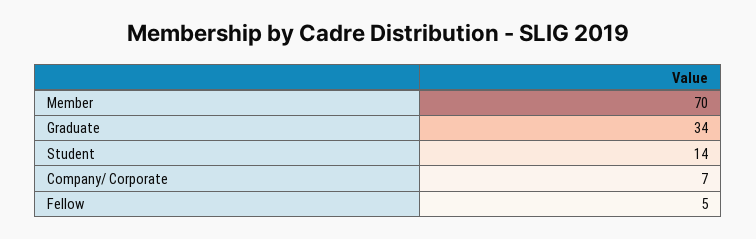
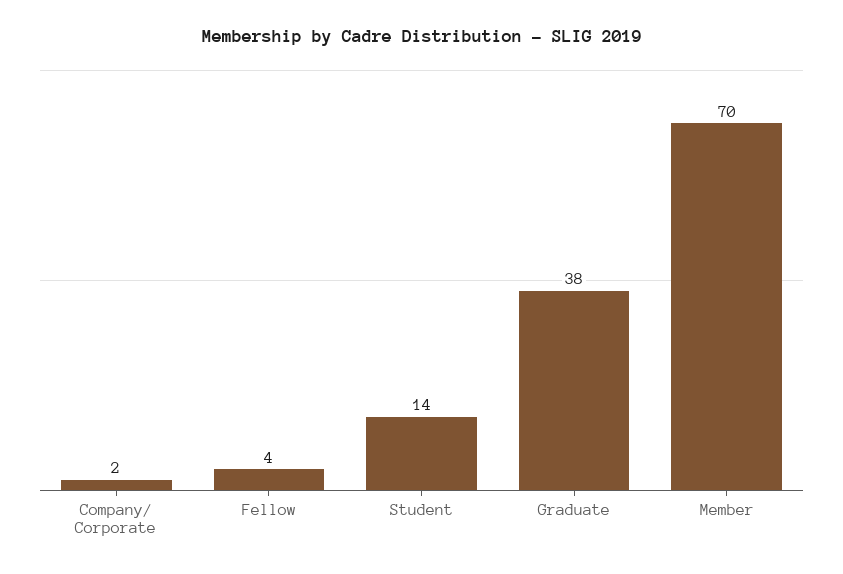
Graduate: 34 -> 38
Company/ Corporate: 7 -> 2
Fellow: 5 -> 4

